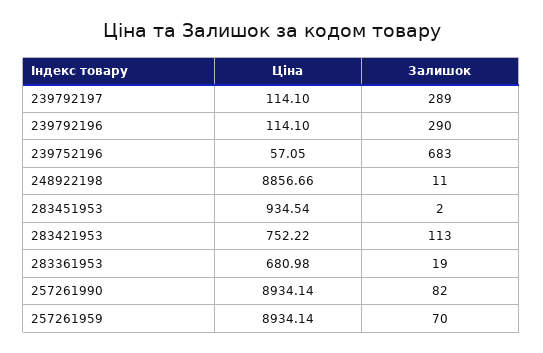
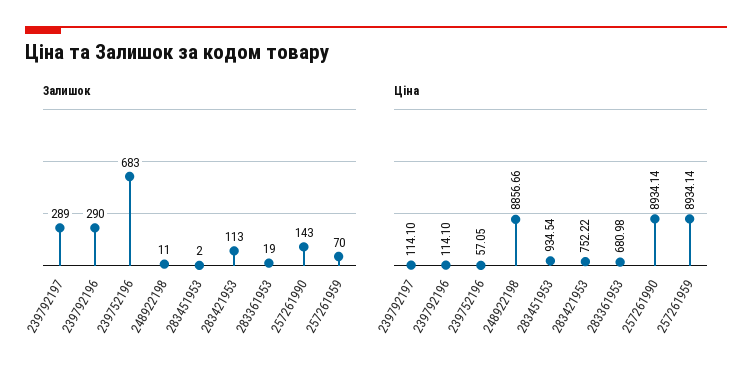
Залишок, 257261990: 82 -> 143

